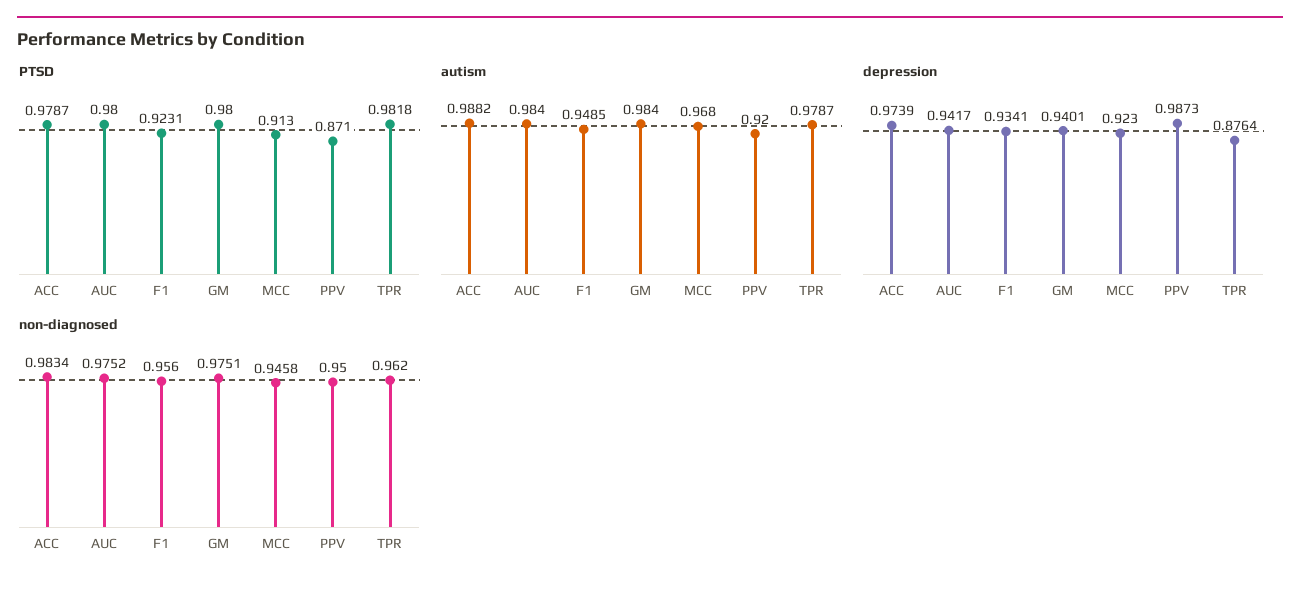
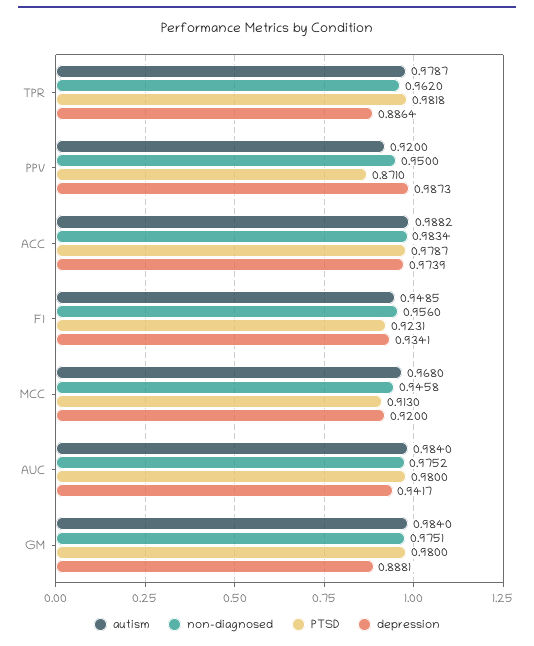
depression, GM: 0.9401 -> 0.8881
depression, MCC: 0.923 -> 0.92
depression, TPR: 0.8764 -> 0.8864

